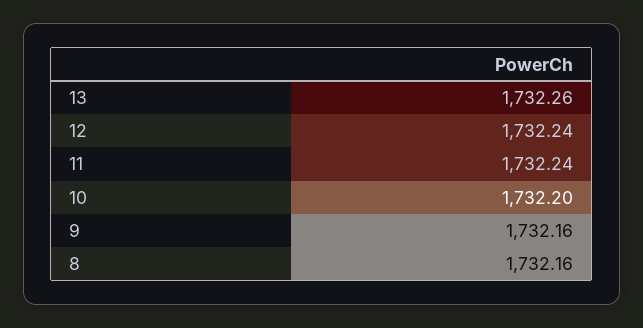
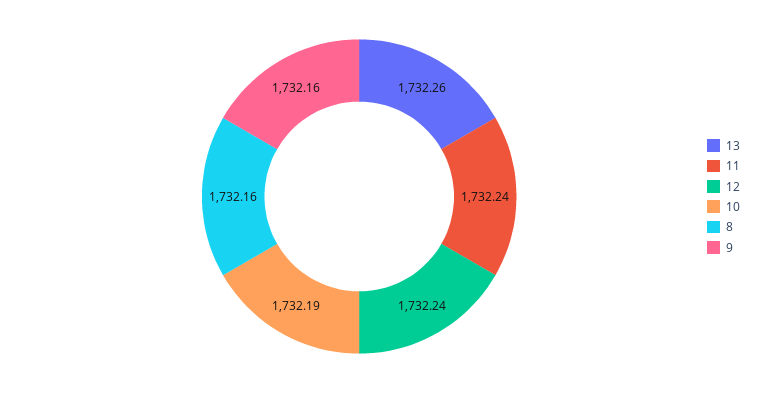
10: 1732.2 -> 1732.19

